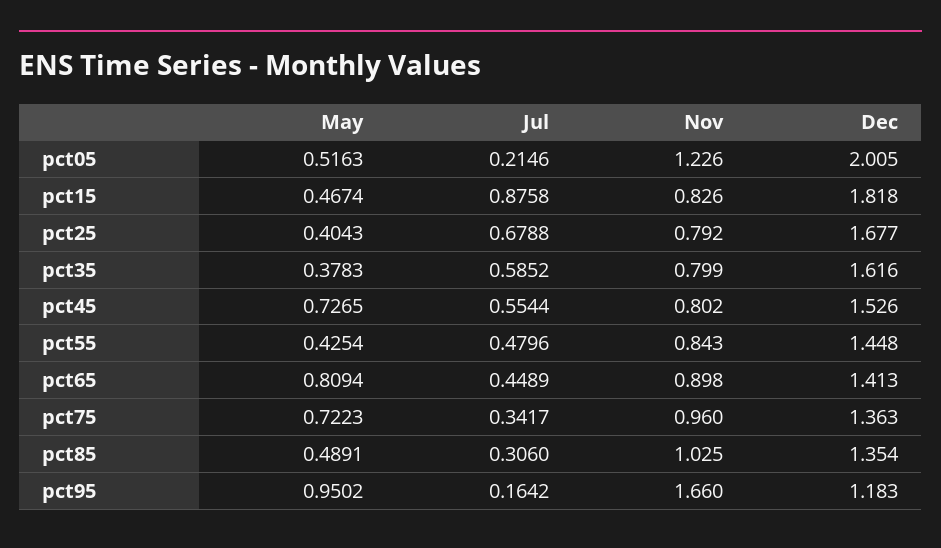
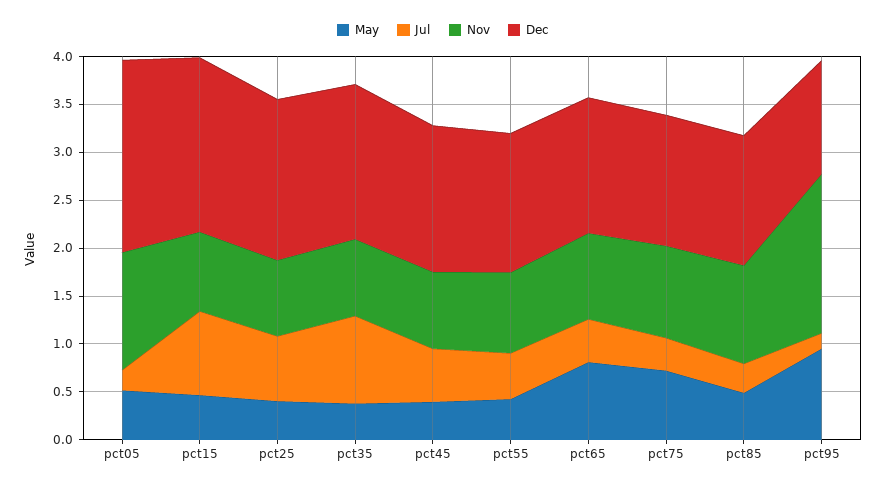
Jul, pct35: 0.5852 -> 0.9
May, pct45: 0.7265 -> 0.4

